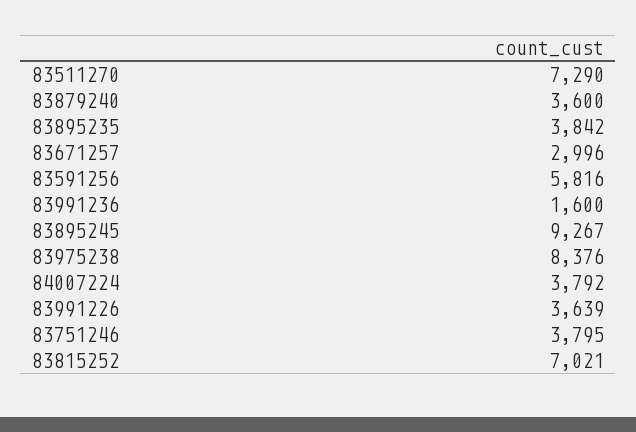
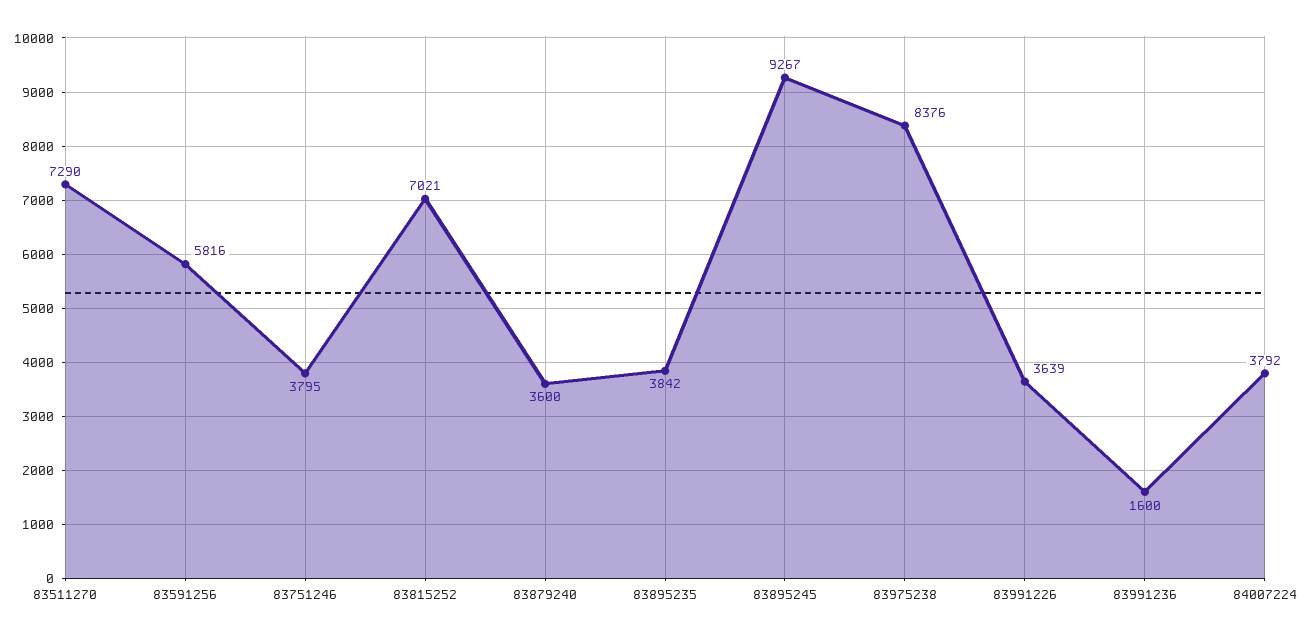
83671257: 2996 -> none

